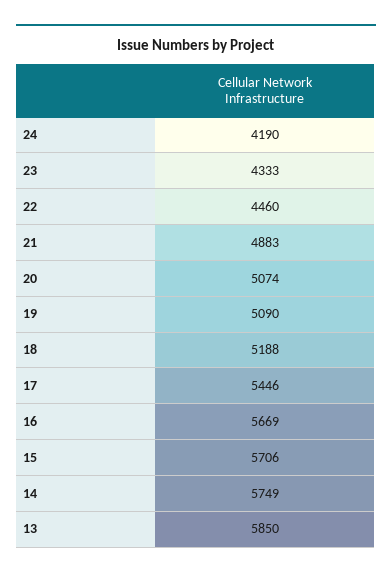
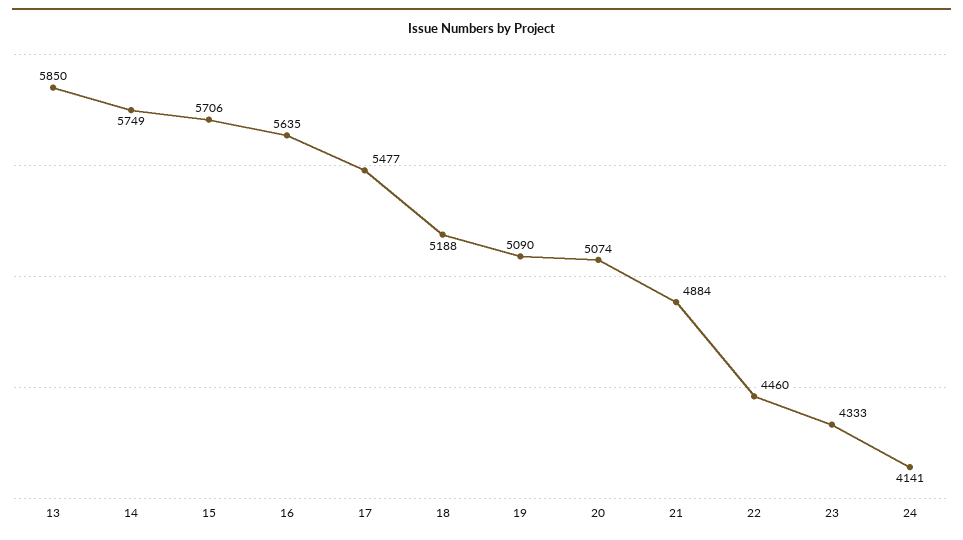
24: 4190 -> 4141
21: 4883 -> 4884
17: 5446 -> 5477
16: 5669 -> 5635

